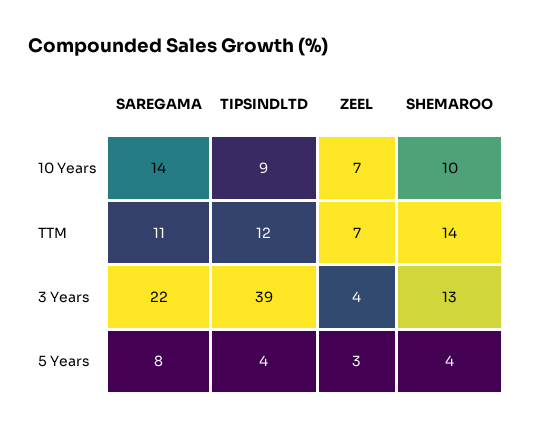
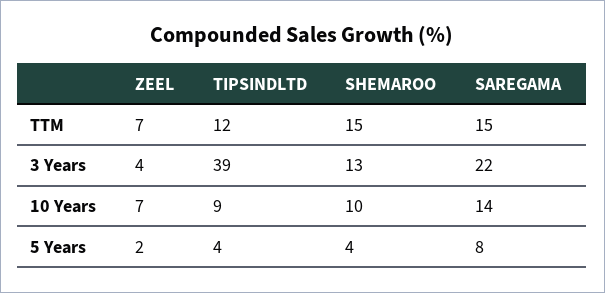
SAREGAMA, TTM: 11 -> 15
SHEMAROO, TTM: 14 -> 15
ZEEL, 5 Years: 3 -> 2

